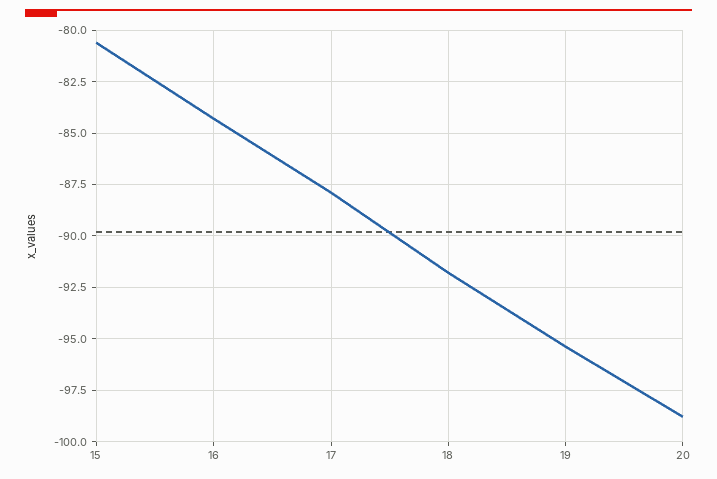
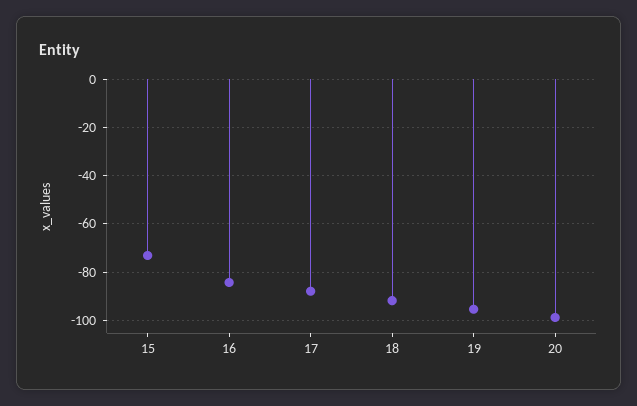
15: -80.5 -> -72.5

